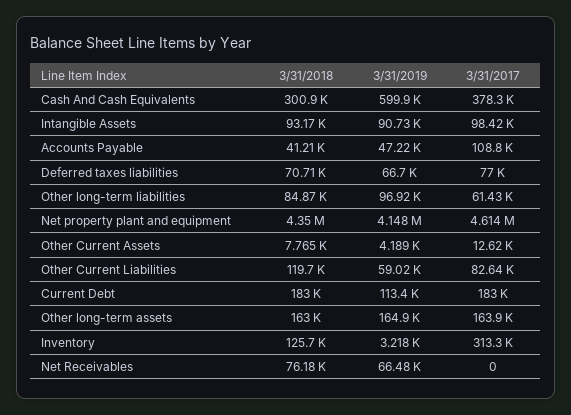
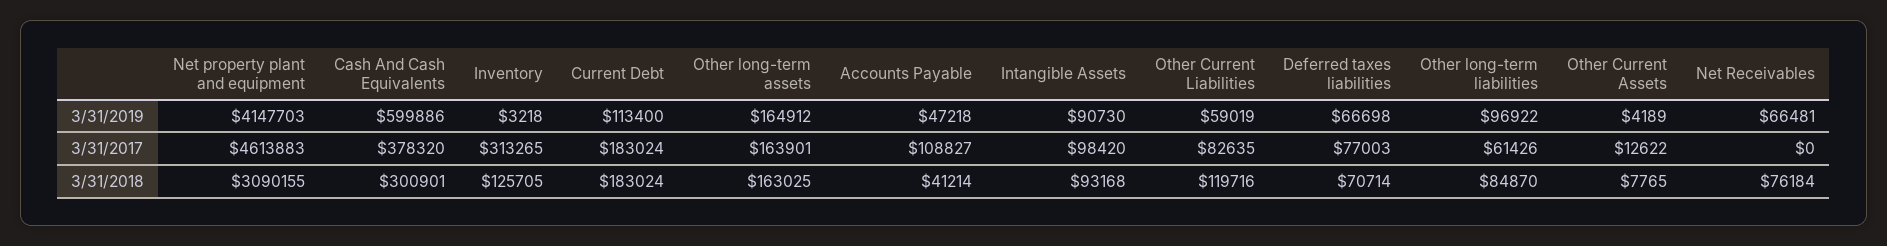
3/31/2018, Net property plant and equipment: 4350000 -> 3090155

